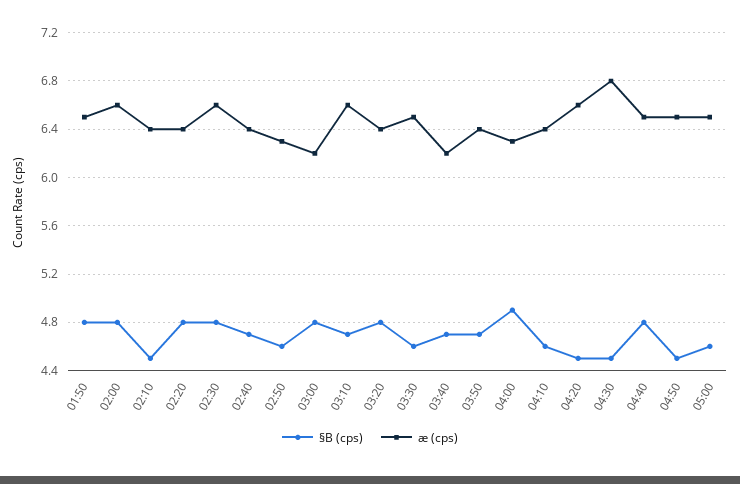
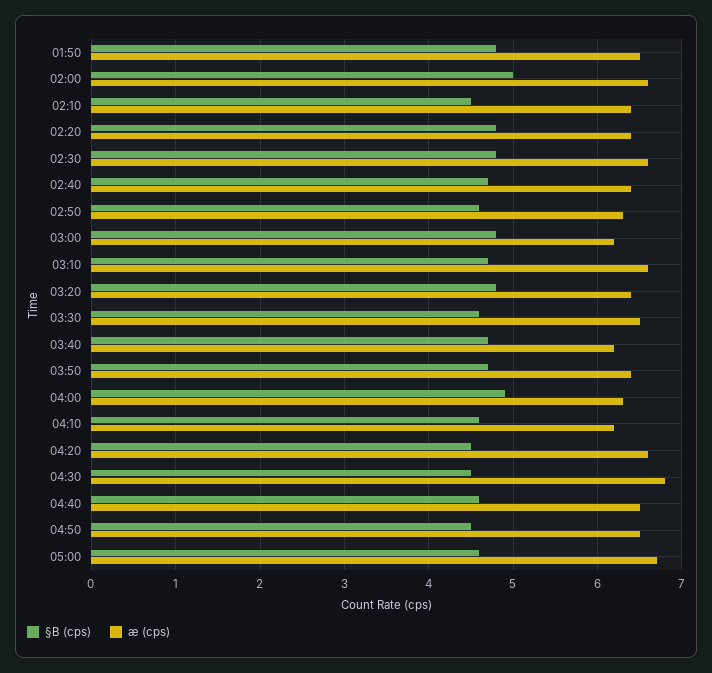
§B (cps), 02:00: 4.8 -> 5
æ (cps), 04:10: 6.4 -> 6.2
§B (cps), 04:40: 4.8 -> 4.6
æ (cps), 05:00: 6.5 -> 6.7

